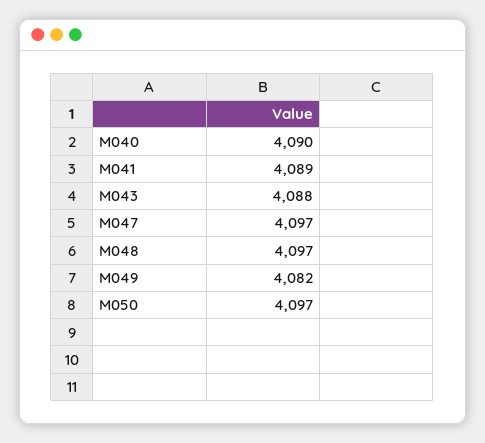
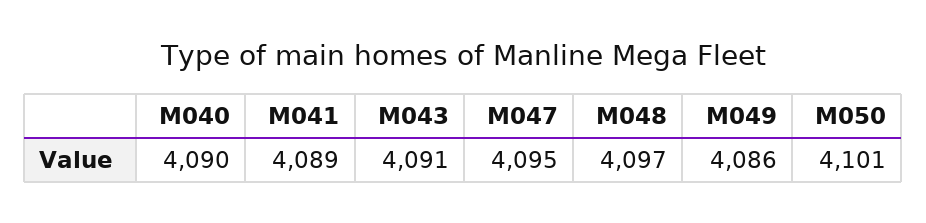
M043: 4088 -> 4091
M047: 4097 -> 4095
M049: 4082 -> 4086
M050: 4097 -> 4101

